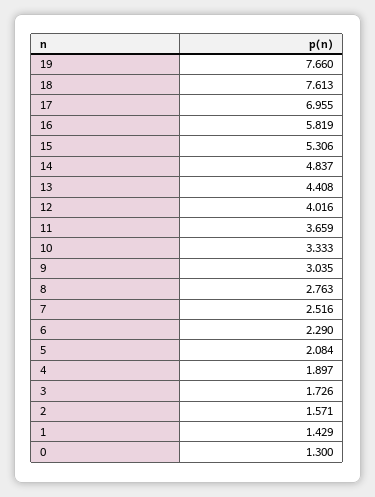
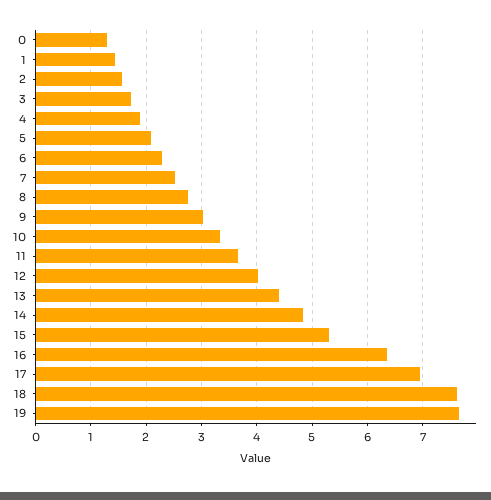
16: 5.819 -> 6.4

